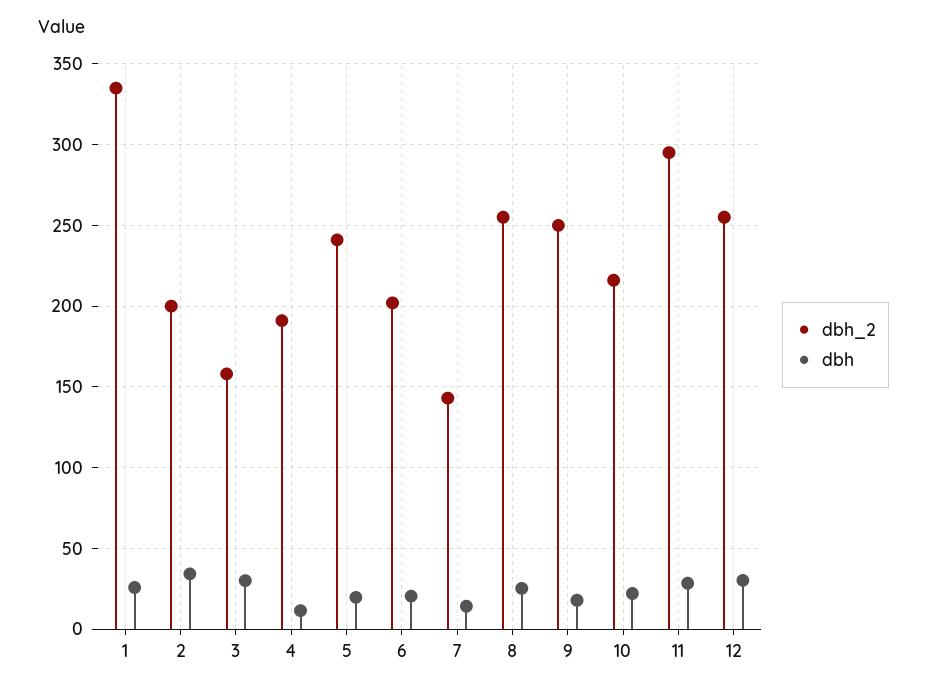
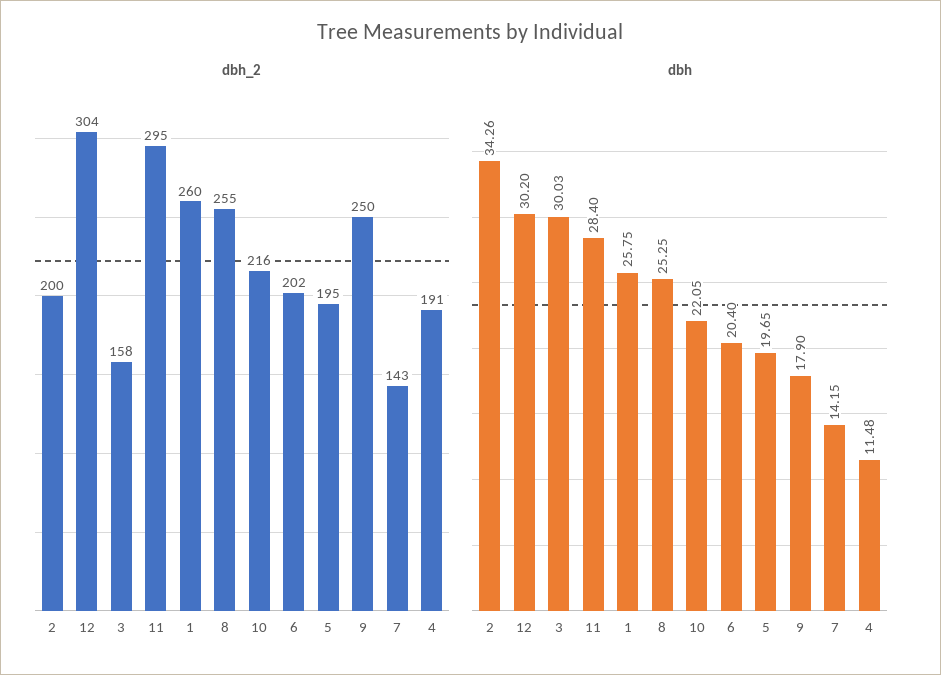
dbh_2, 1: 335 -> 260
dbh_2, 5: 240 -> 195
dbh_2, 12: 255 -> 304

